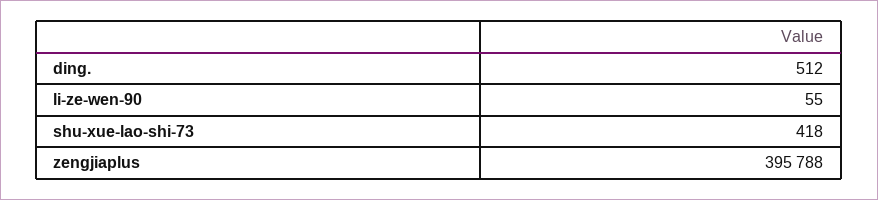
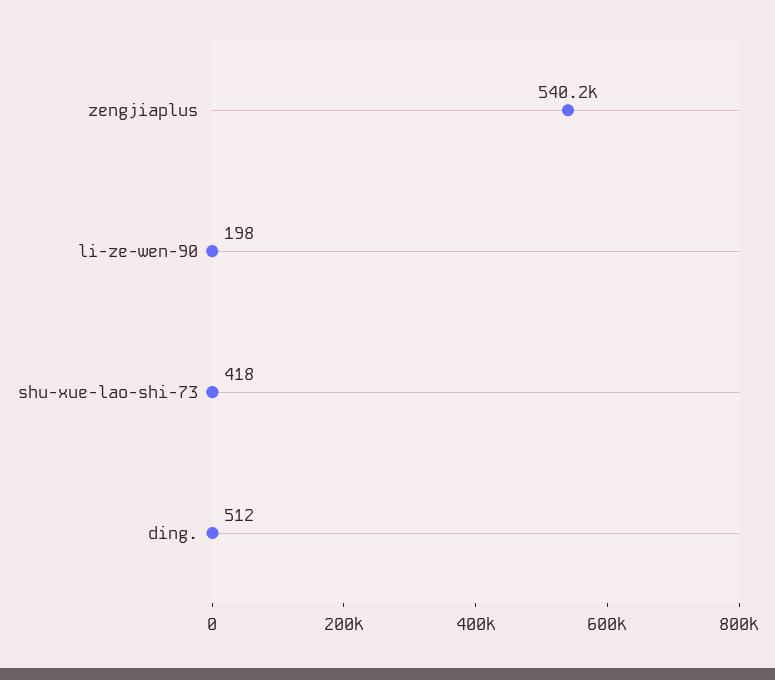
li-ze-wen-90: 55 -> 198
zengjiaplus: 395788 -> 540200

